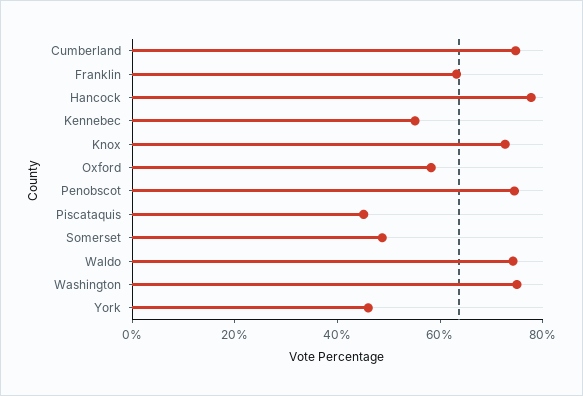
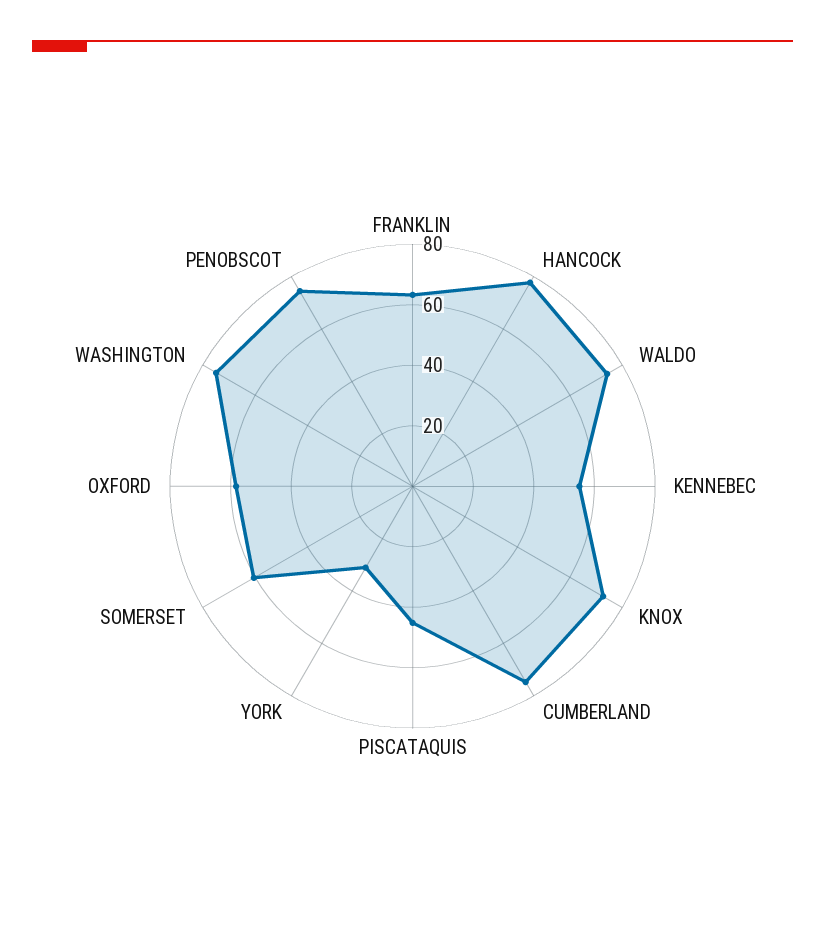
Somerset: 50 -> 60
York: 45 -> 30

